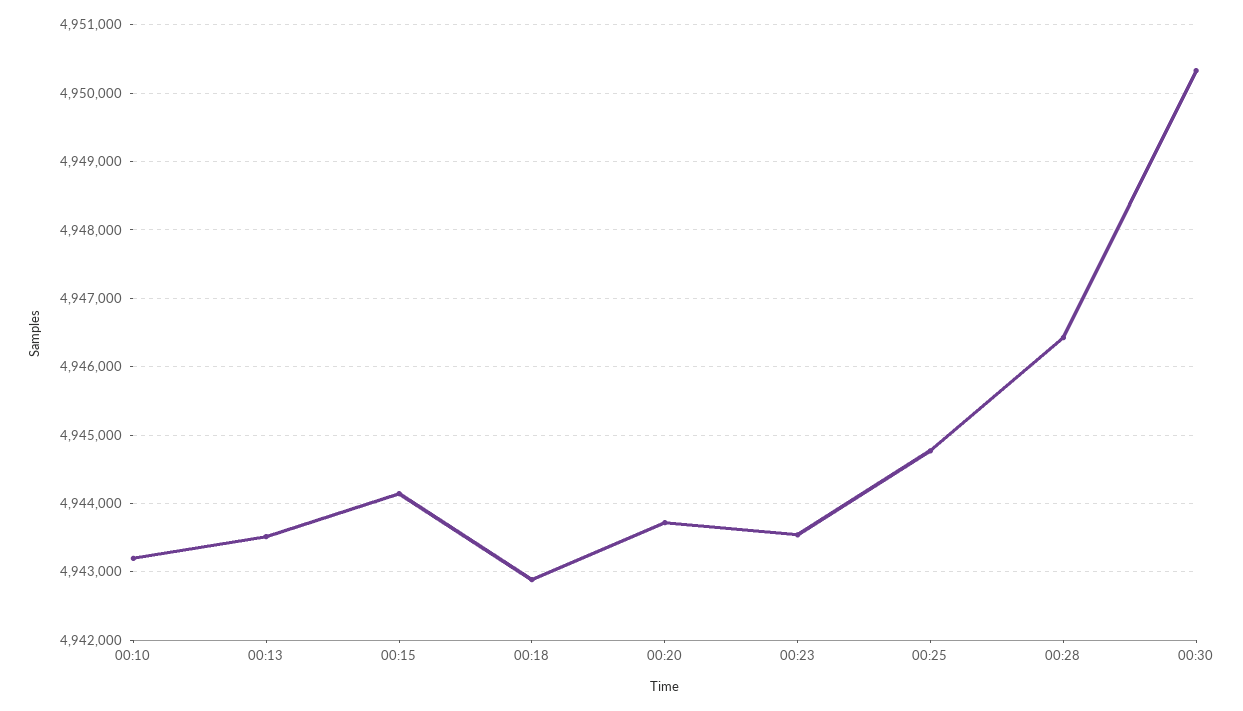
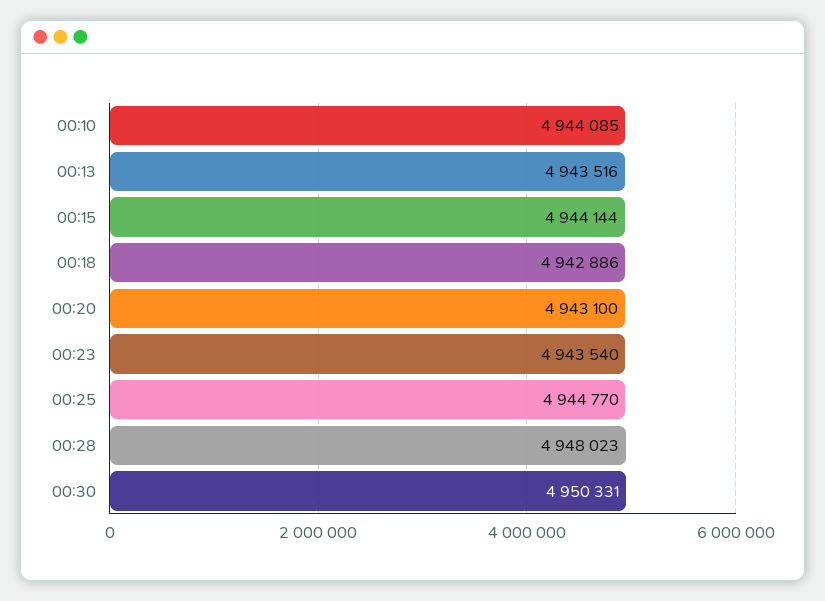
00:10: 4943200 -> 4944085
00:20: 4943700 -> 4943100
00:28: 4946400 -> 4948023

